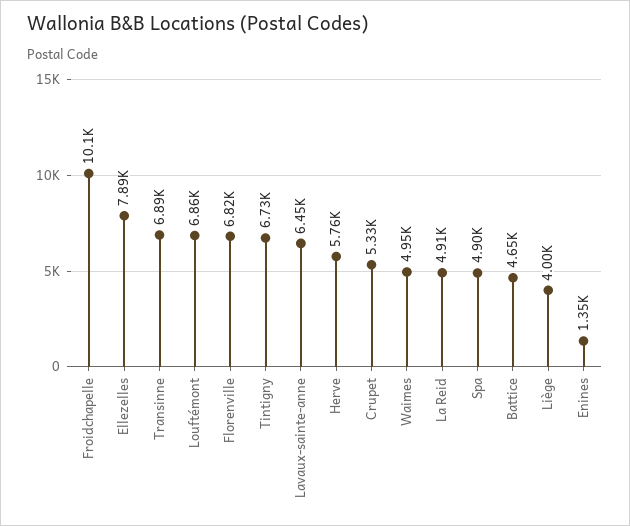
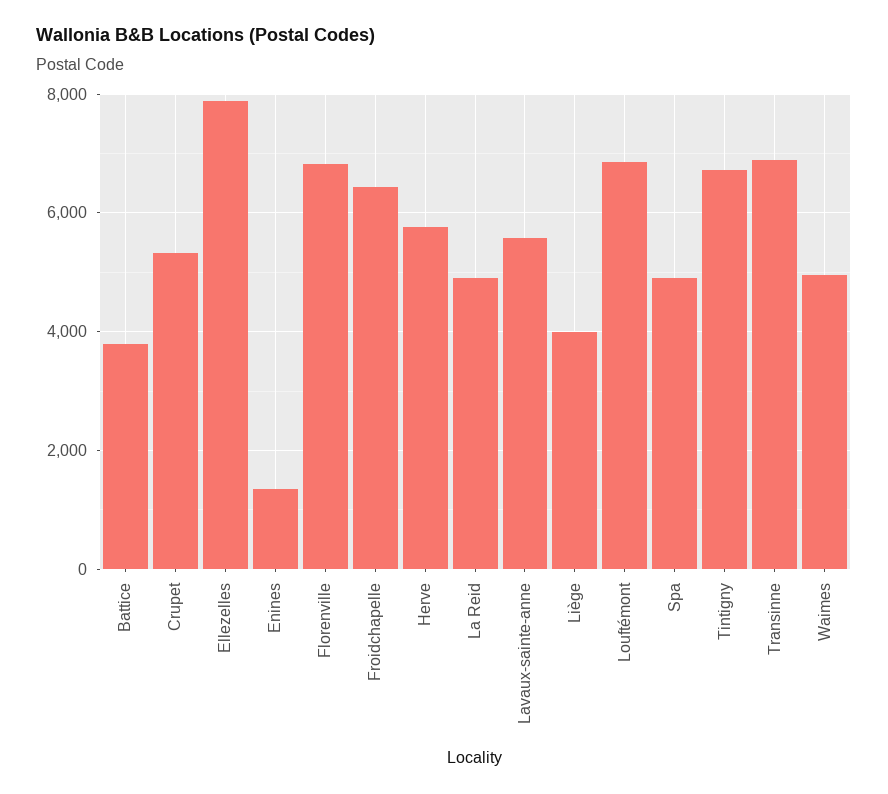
Froidchapelle: 10100 -> 6400
Lavaux-sainte-anne: 6450 -> 5600
Battice: 4650 -> 3800

